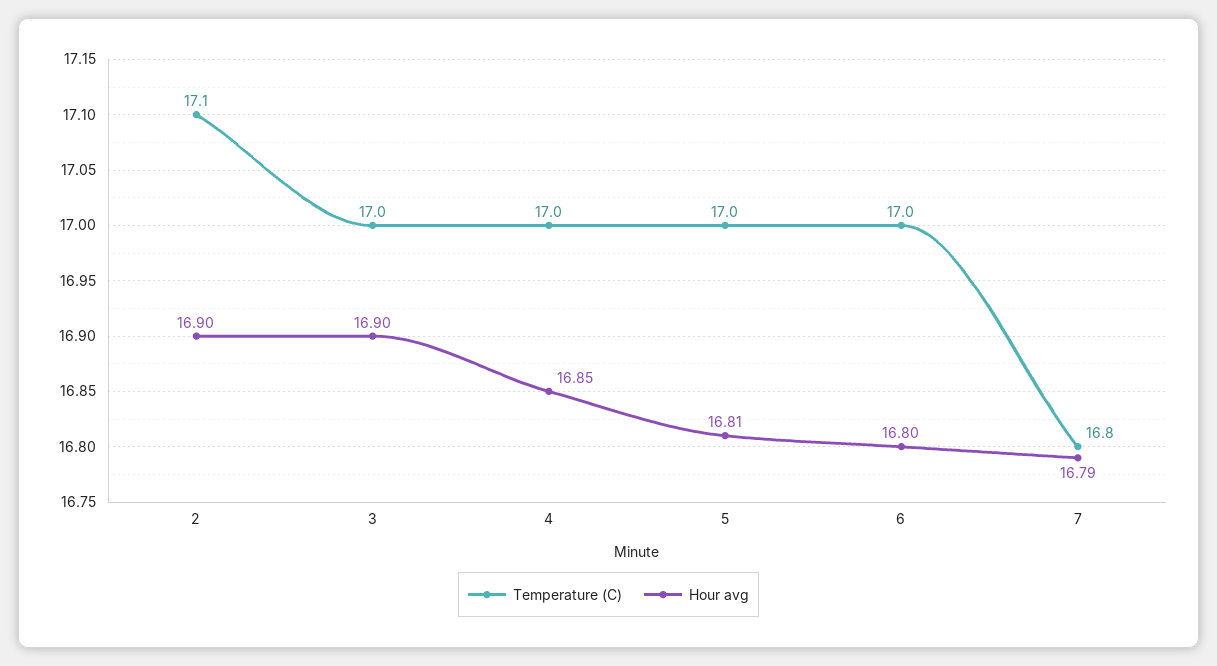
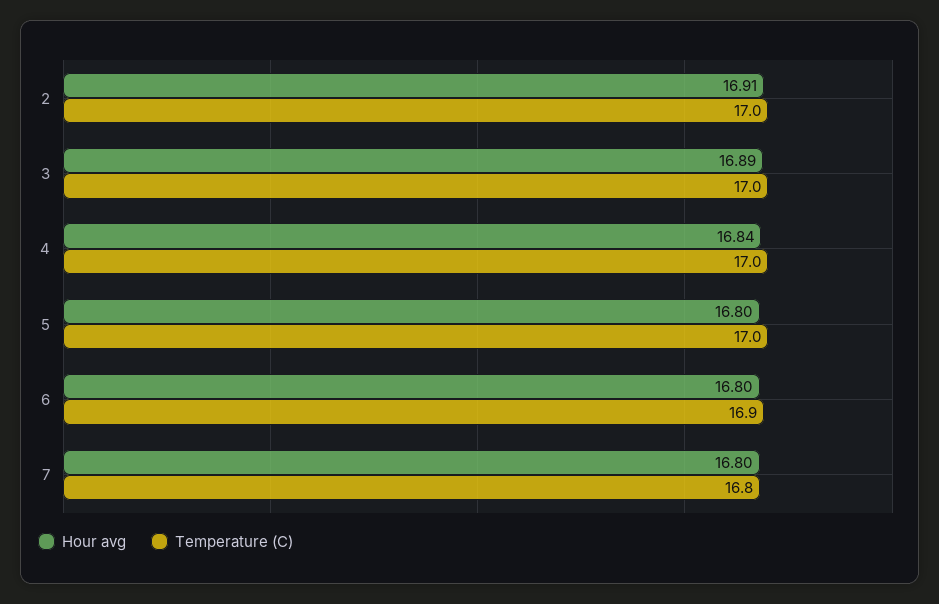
Temperature (C), 2: 17.1 -> 17
Hour avg, 2: 16.9 -> 16.91
Hour avg, 3: 16.9 -> 16.89
Hour avg, 4: 16.85 -> 16.84
Hour avg, 5: 16.81 -> 16.8
Temperature (C), 6: 17 -> 16.9
Hour avg, 7: 16.79 -> 16.8

